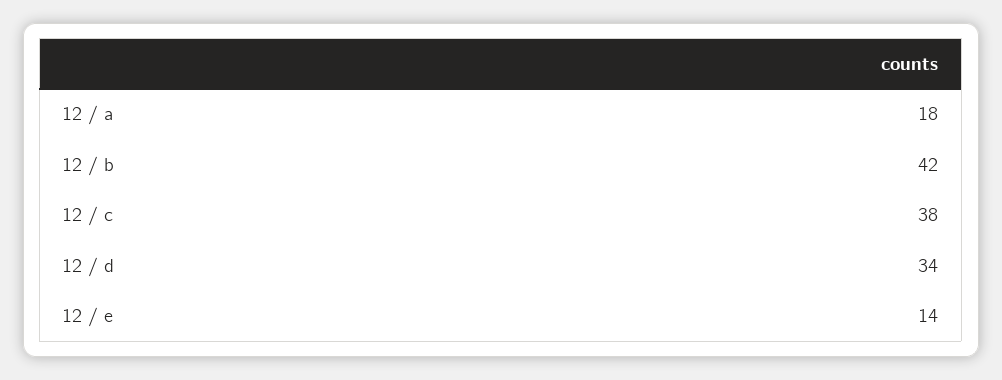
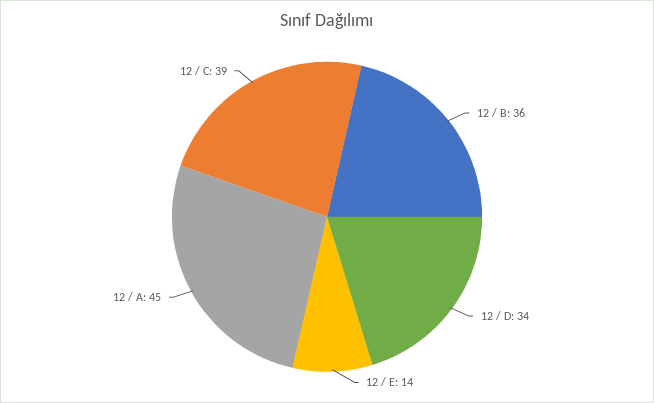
12 / a: 18 -> 45
12 / b: 42 -> 36
12 / c: 38 -> 39

